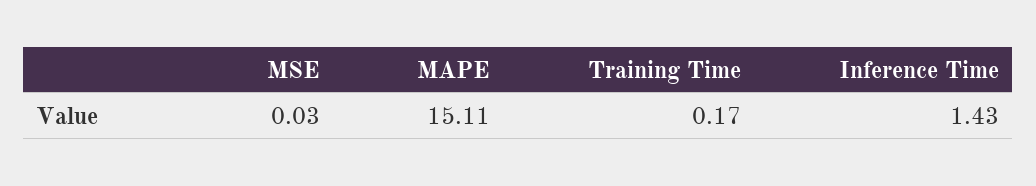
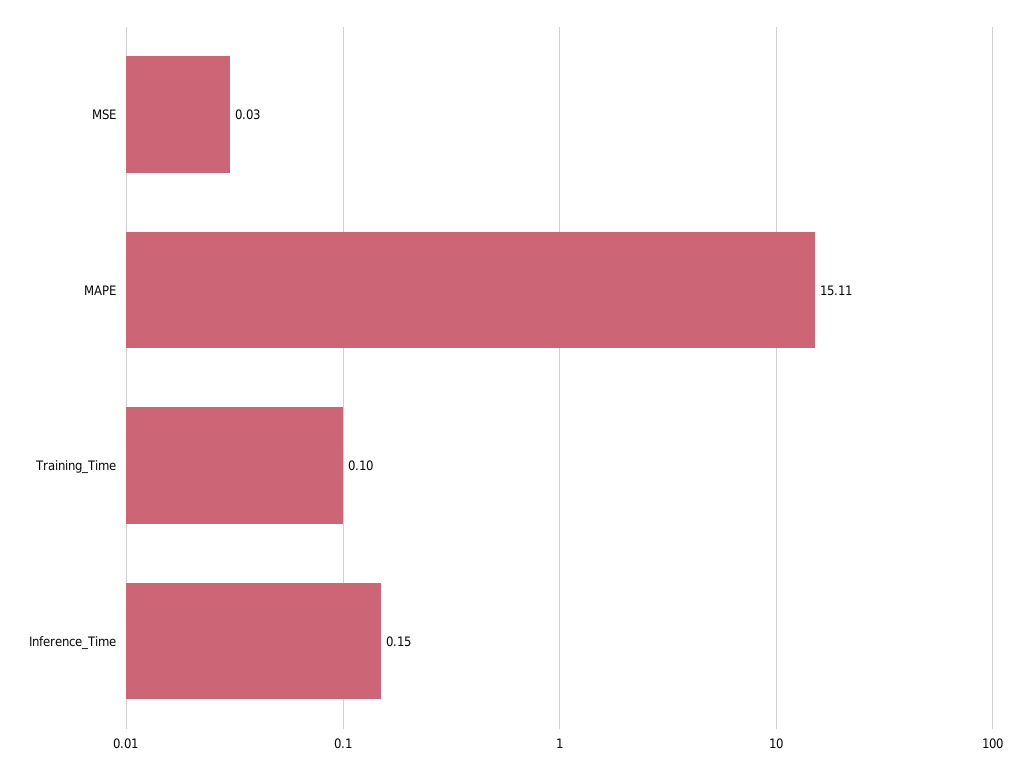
Training Time: 0.17 -> 0.1
Inference Time: 1.43 -> 0.15

